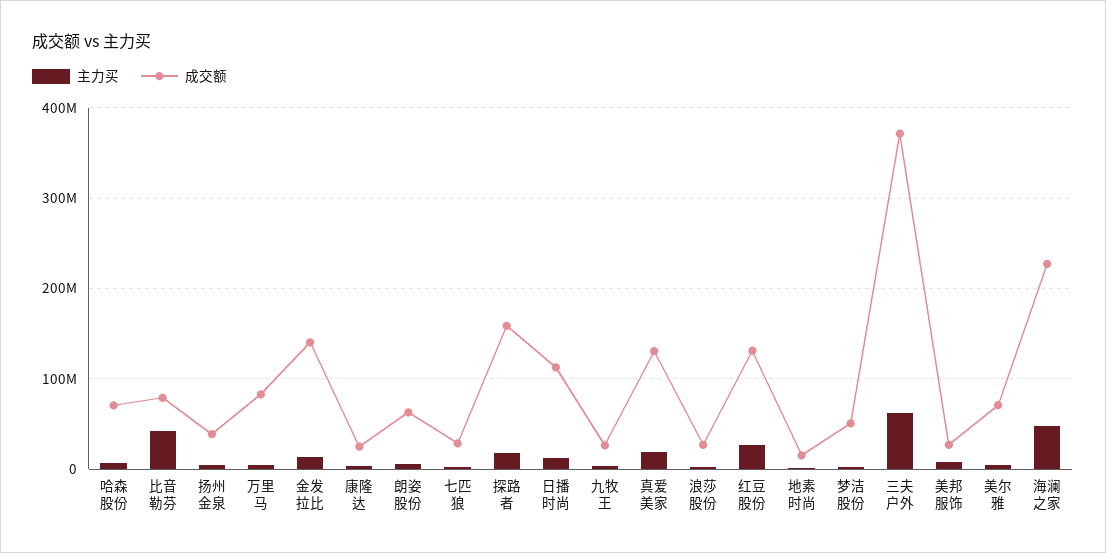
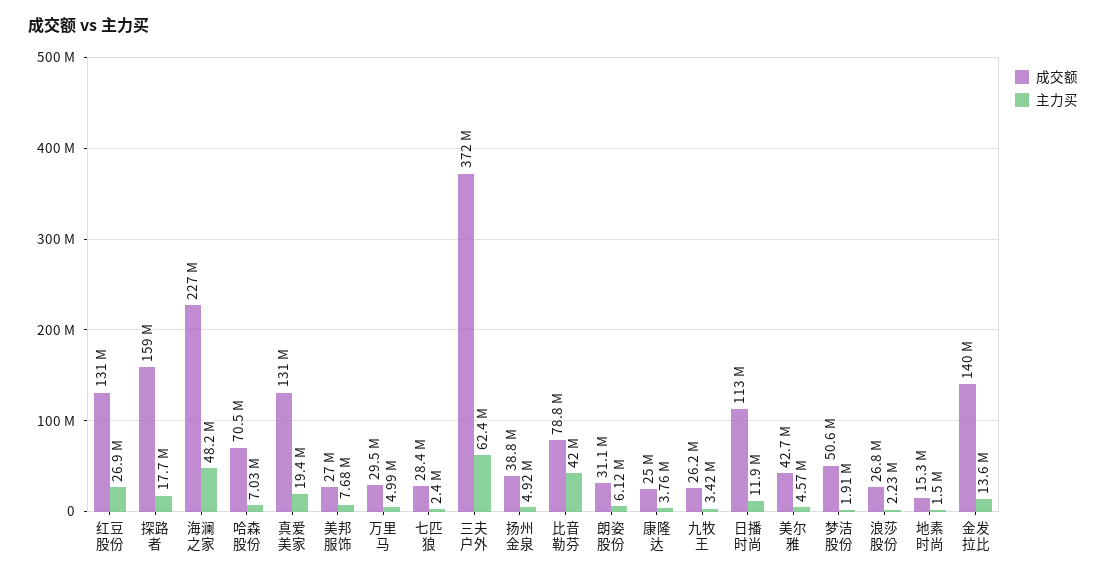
成交额, 万里马: 80000000 -> 29500000
成交额, 朗姿股份: 60000000 -> 31100000
成交额, 美尔雅: 70000000 -> 42700000

